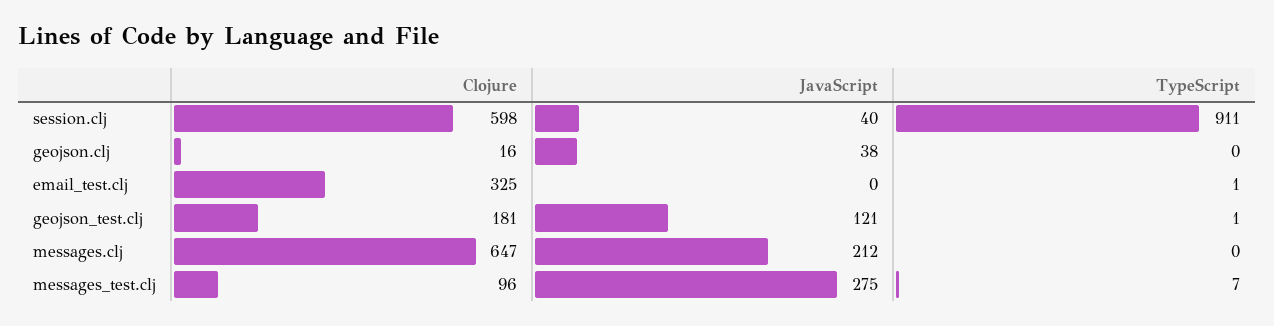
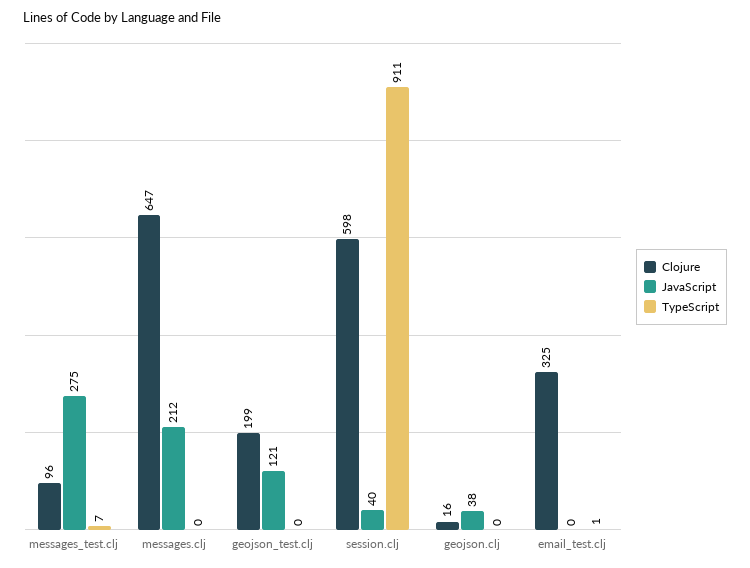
Clojure, geojson_test.clj: 181 -> 199
TypeScript, geojson_test.clj: 1 -> 0

